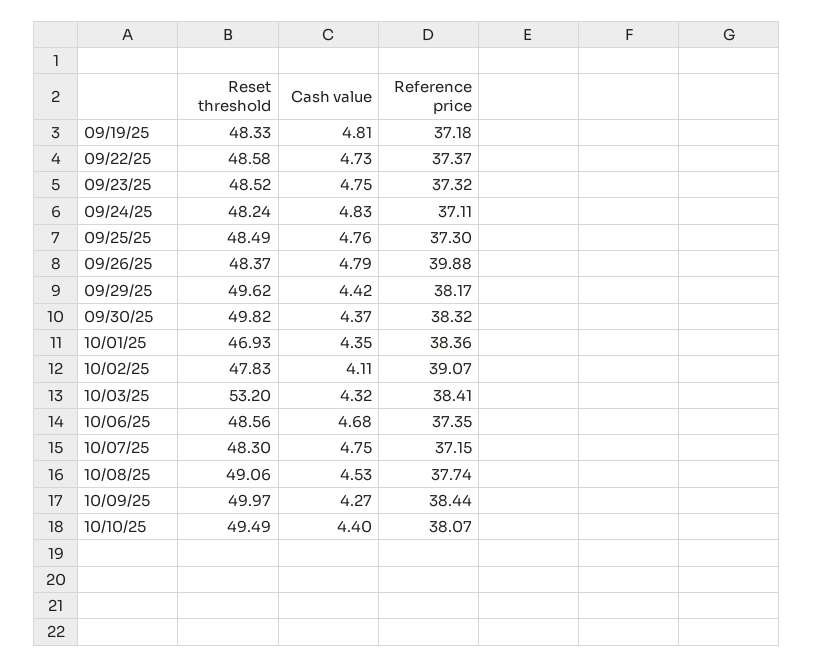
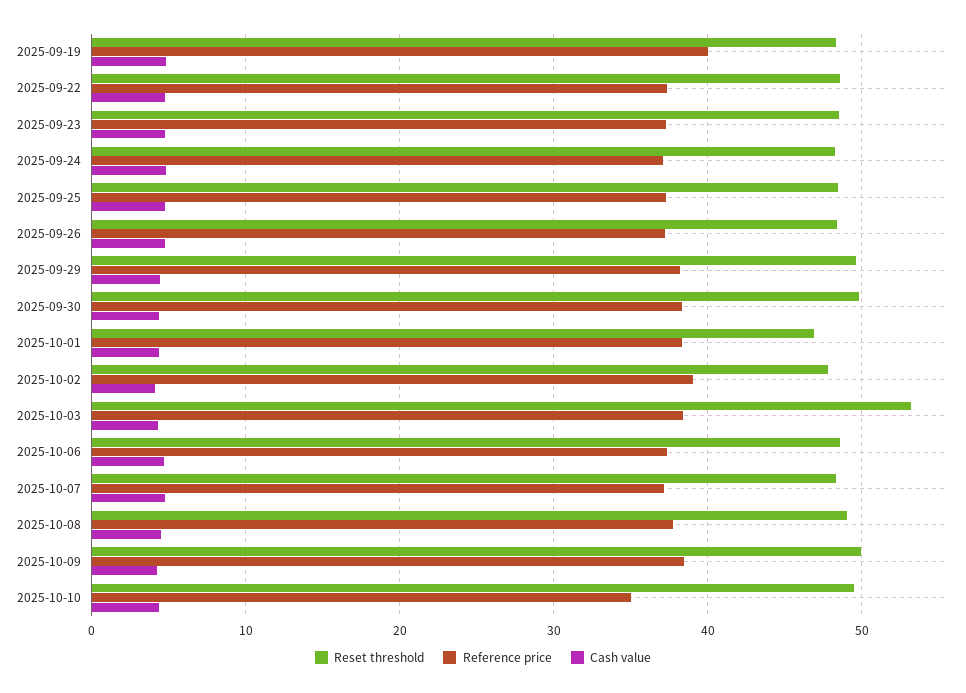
Reference price, 09/19/25: 37.18 -> 40
Reference price, 09/26/25: 39.88 -> 37
Reference price, 10/10/25: 38.07 -> 35

